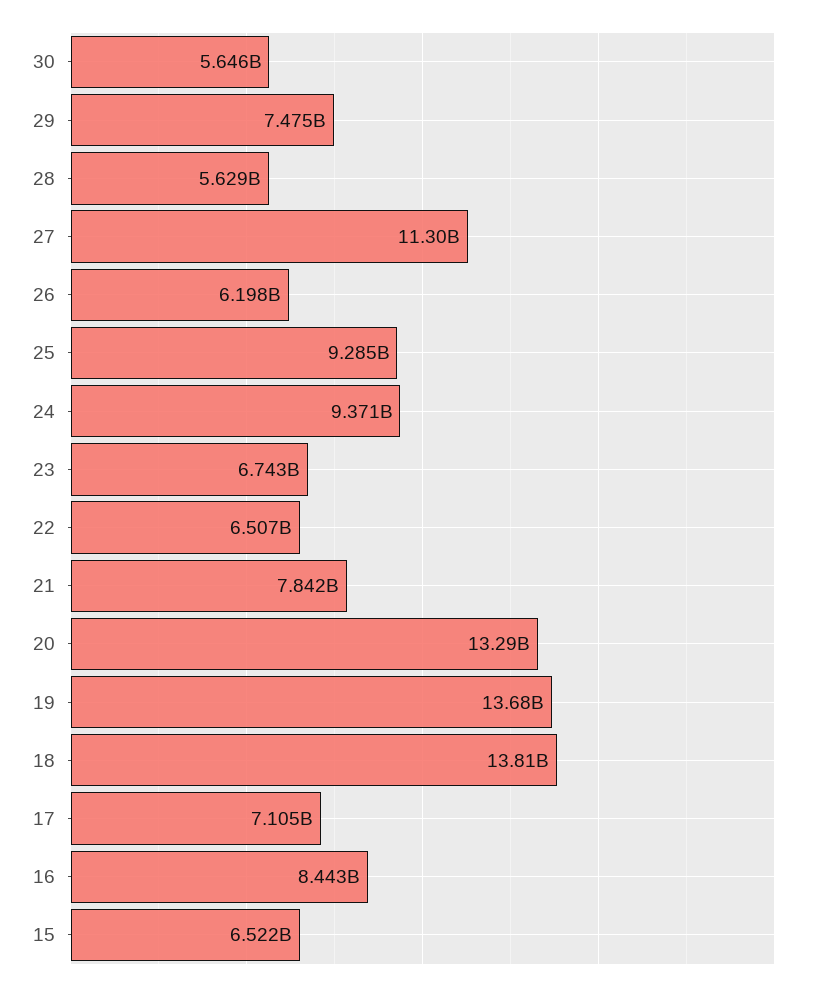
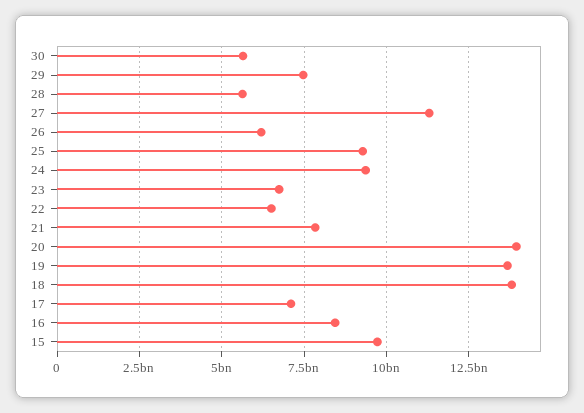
20: 13290000000 -> 14000000000
15: 6522000000 -> 9750000000

